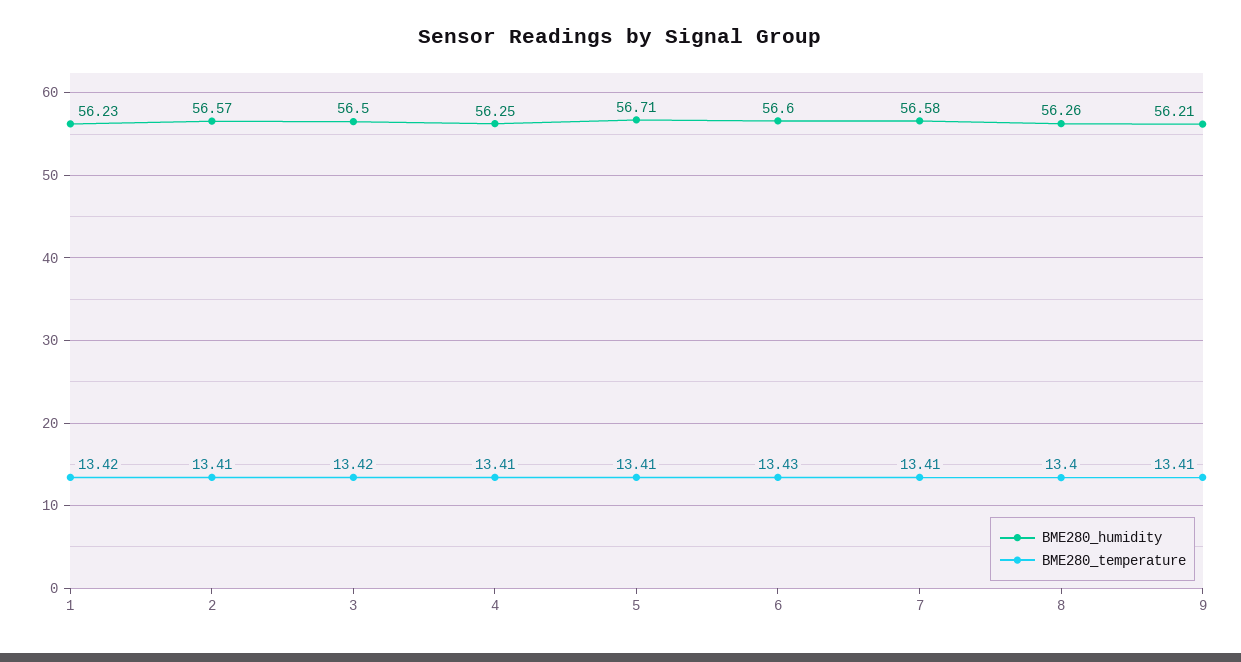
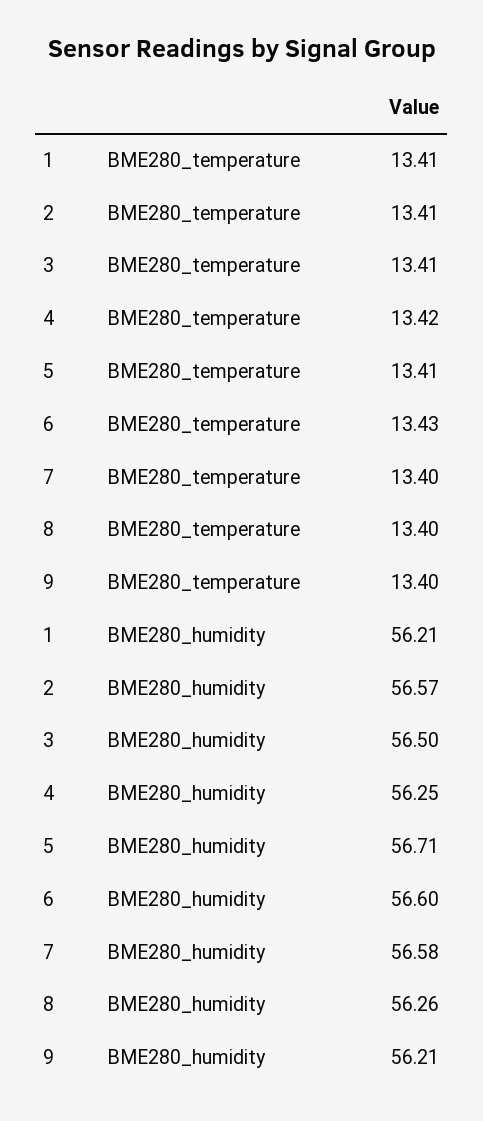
BME280_humidity, 1: 56.23 -> 56.21
BME280_temperature, 1: 13.42 -> 13.41
BME280_temperature, 3: 13.42 -> 13.41
BME280_temperature, 4: 13.41 -> 13.42
BME280_temperature, 7: 13.41 -> 13.4
BME280_temperature, 9: 13.41 -> 13.4

